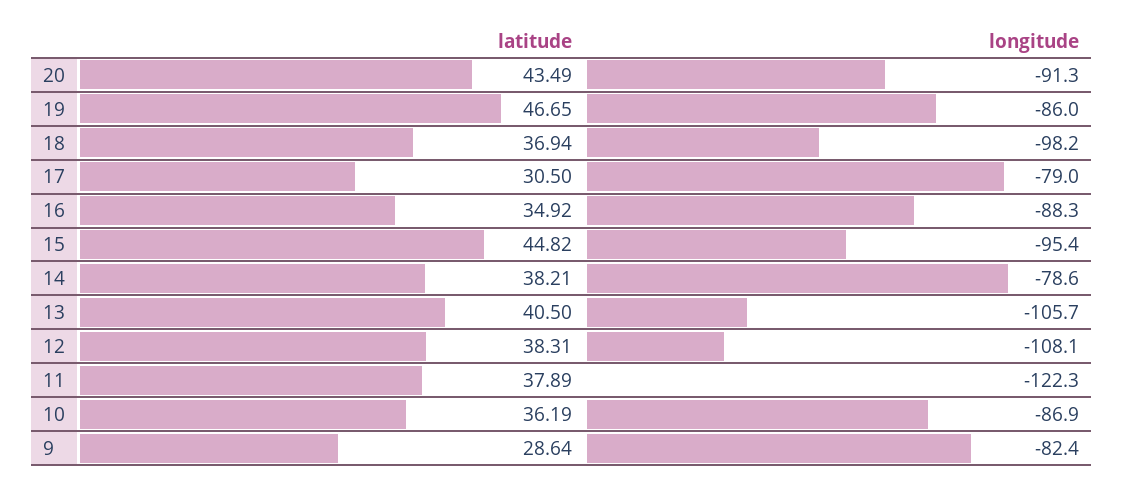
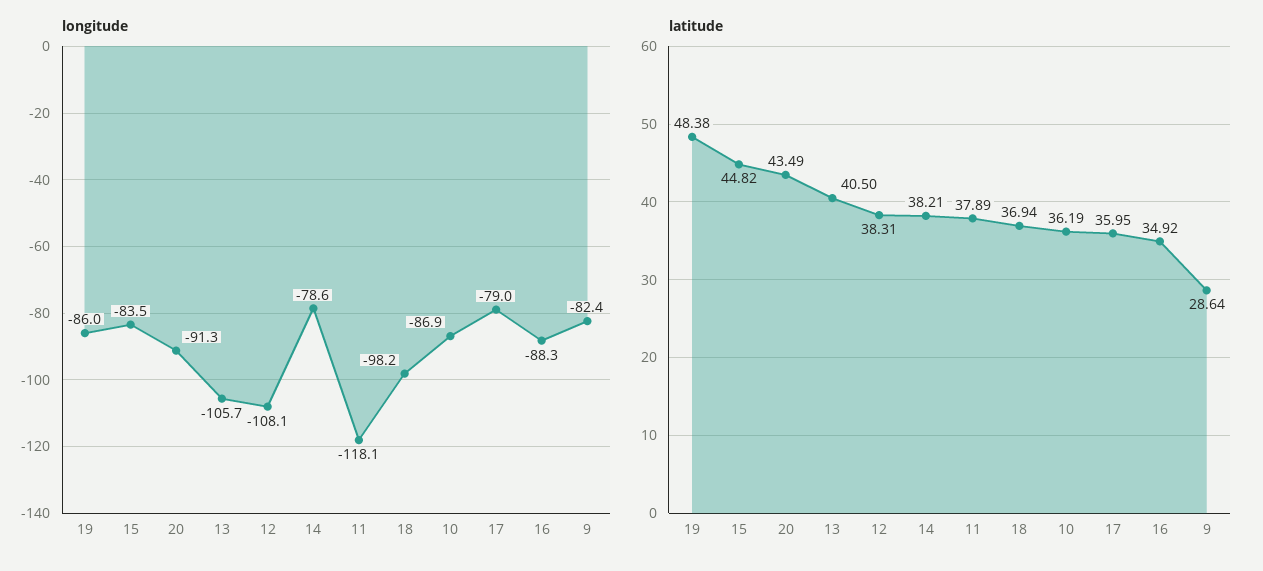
latitude, 19: 46.65 -> 48.38
latitude, 17: 30.5 -> 35.95
longitude, 15: -95.4 -> -83.5
longitude, 11: -122.3 -> -118.1

